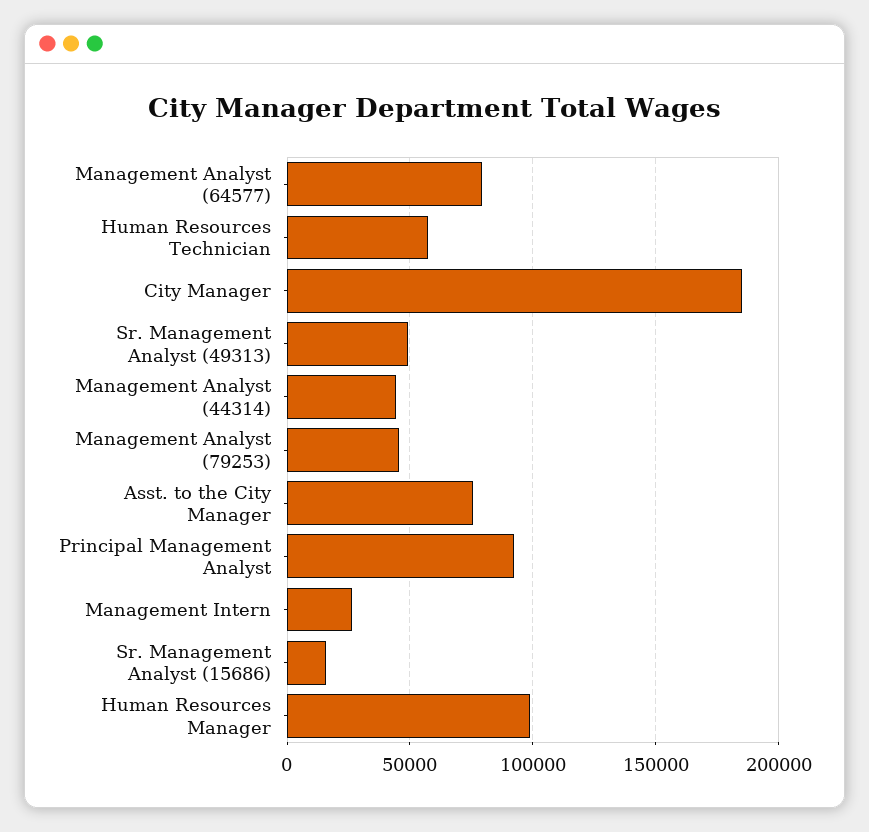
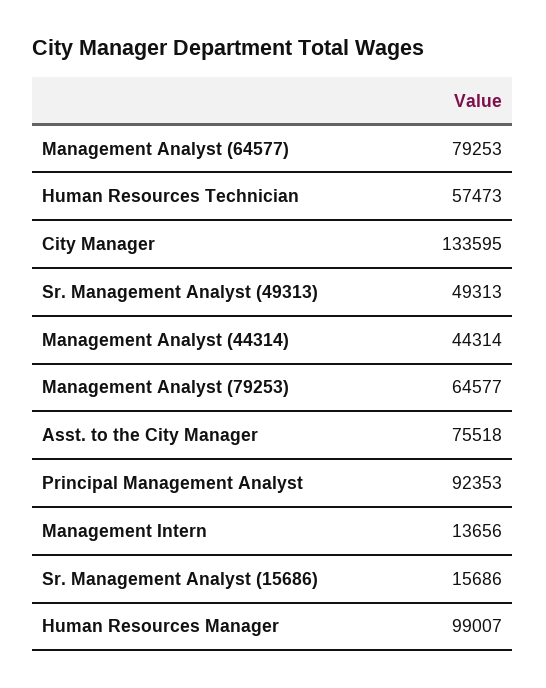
City Manager: 185000 -> 133595
Management Analyst (79253): 45000 -> 64577
Management Intern: 25000 -> 13656

